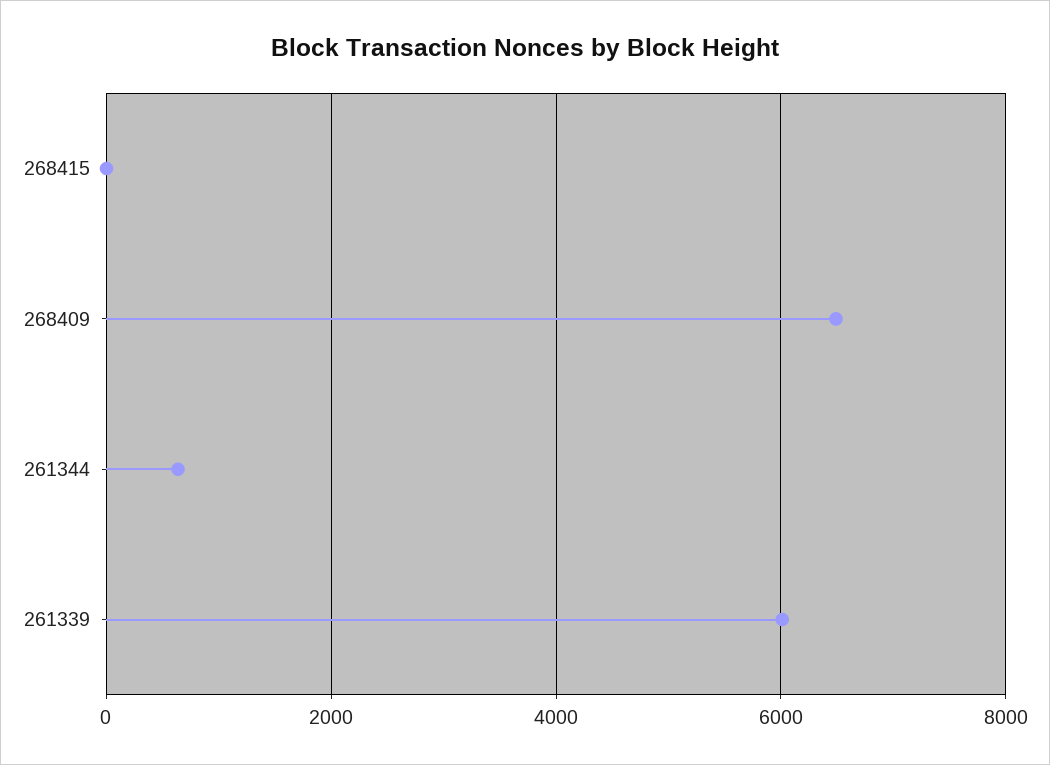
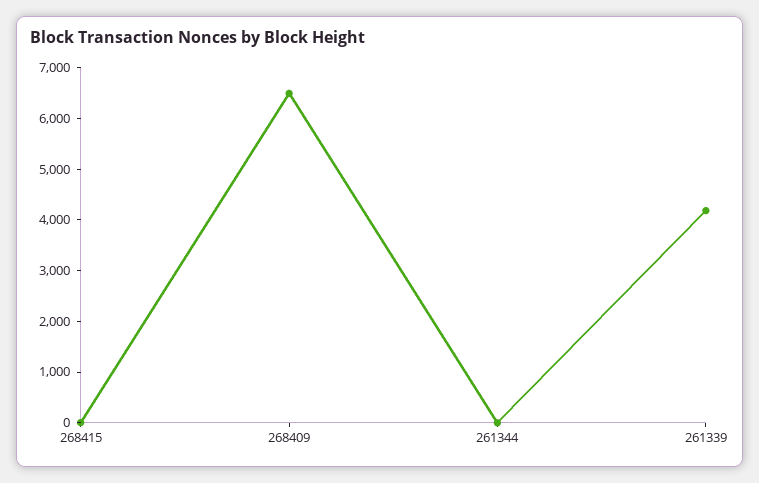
261344: 600 -> 0
261339: 6000 -> 4200

